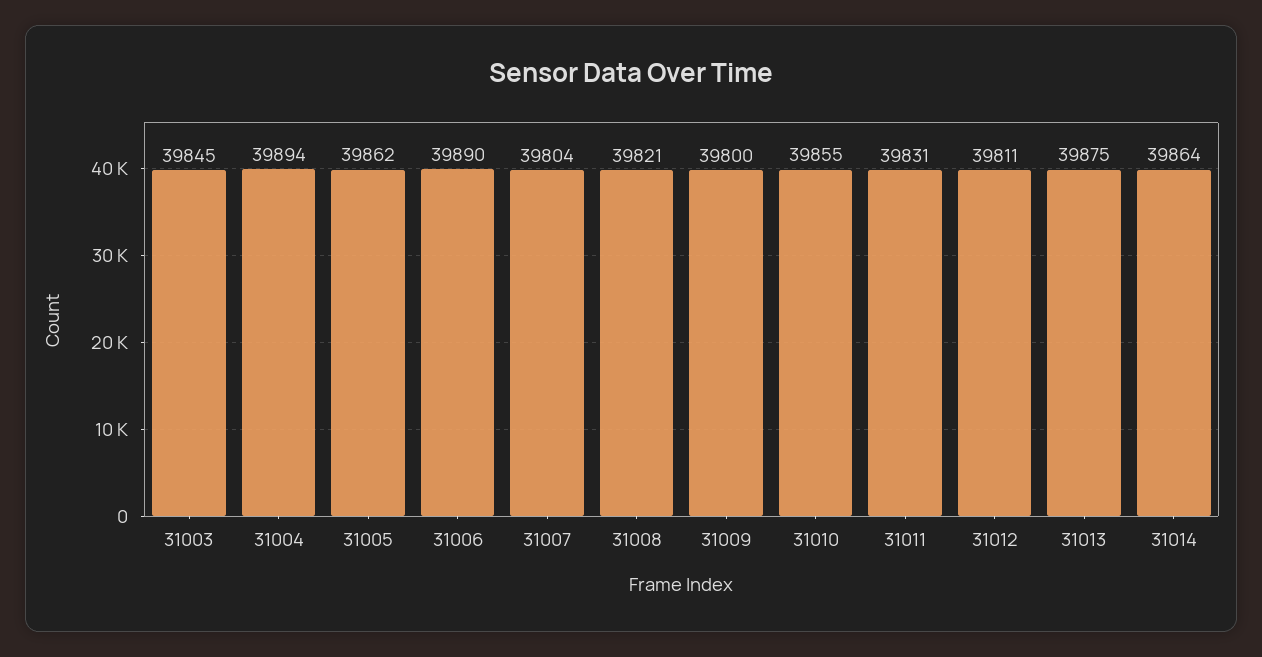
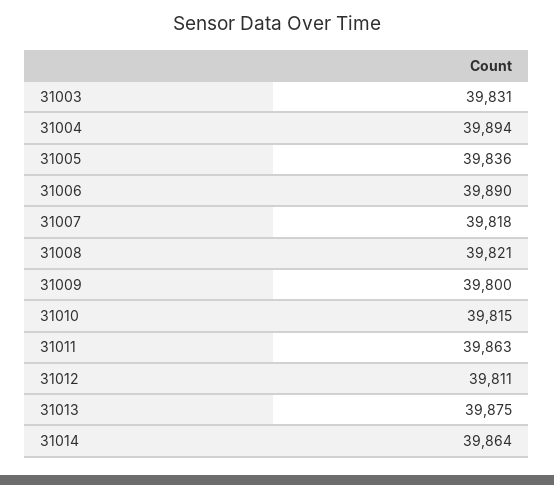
31003: 39845 -> 39831
31005: 39862 -> 39836
31007: 39804 -> 39818
31010: 39855 -> 39815
31011: 39831 -> 39863

